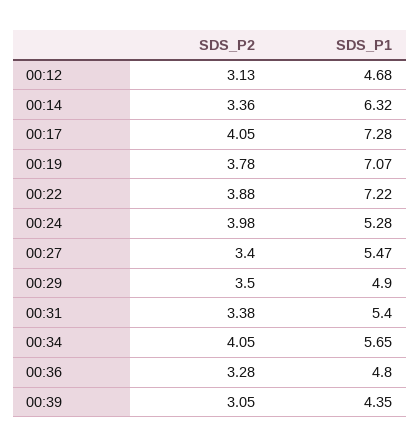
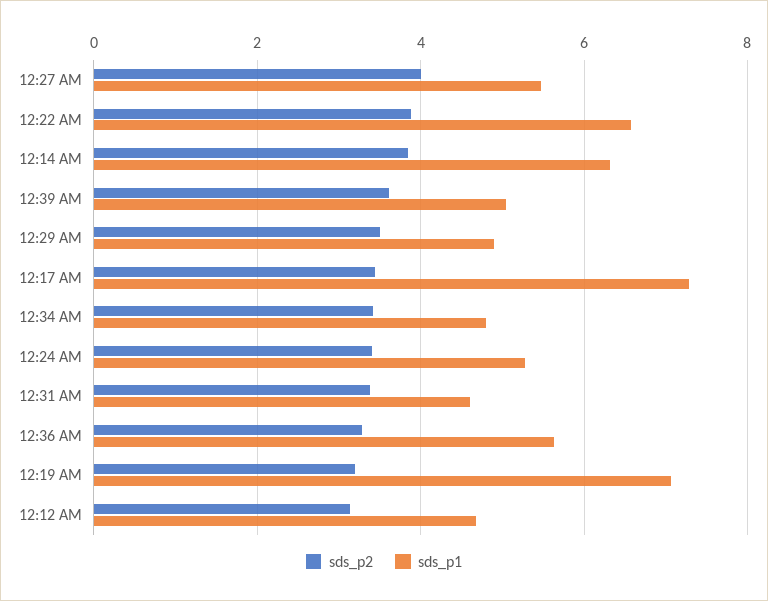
SDS_P2, 00:14: 3.36 -> 3.8
SDS_P2, 00:17: 4.05 -> 3.4
SDS_P2, 00:19: 3.78 -> 3.2
SDS_P1, 00:22: 7.22 -> 6.6
SDS_P2, 00:24: 3.98 -> 3.4
SDS_P2, 00:27: 3.4 -> 4
SDS_P1, 00:31: 5.4 -> 4.6
SDS_P2, 00:34: 4.05 -> 3.4
SDS_P1, 00:34: 5.65 -> 4.8
SDS_P1, 00:36: 4.8 -> 5.6
SDS_P2, 00:39: 3.05 -> 3.6
SDS_P1, 00:39: 4.35 -> 5

